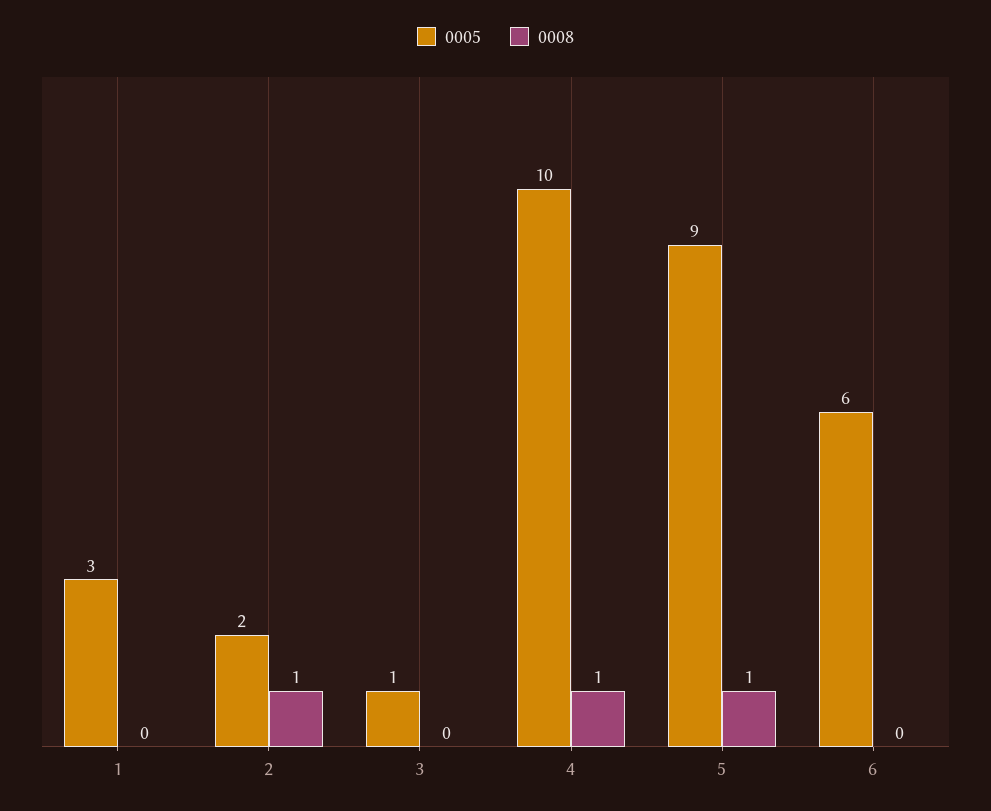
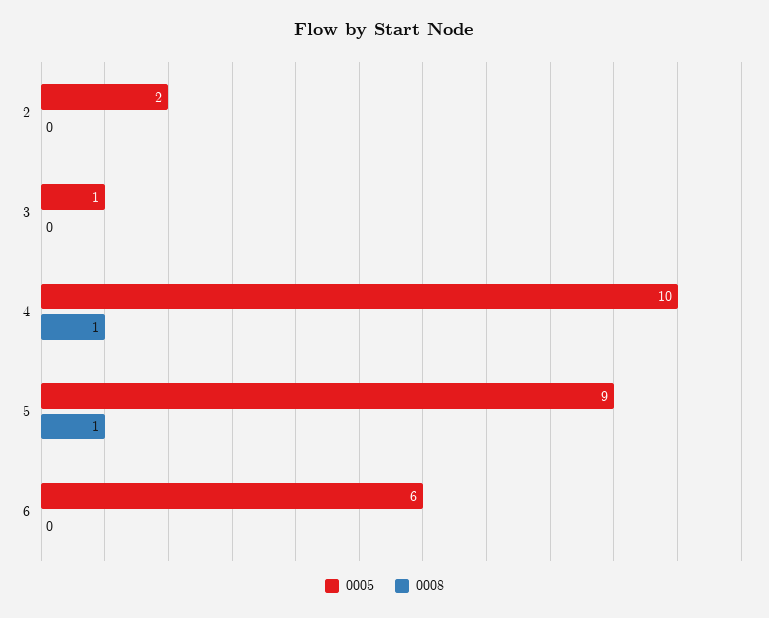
0005, 1: 3 -> none
0008, 1: 0 -> none
0008, 2: 1 -> 0

